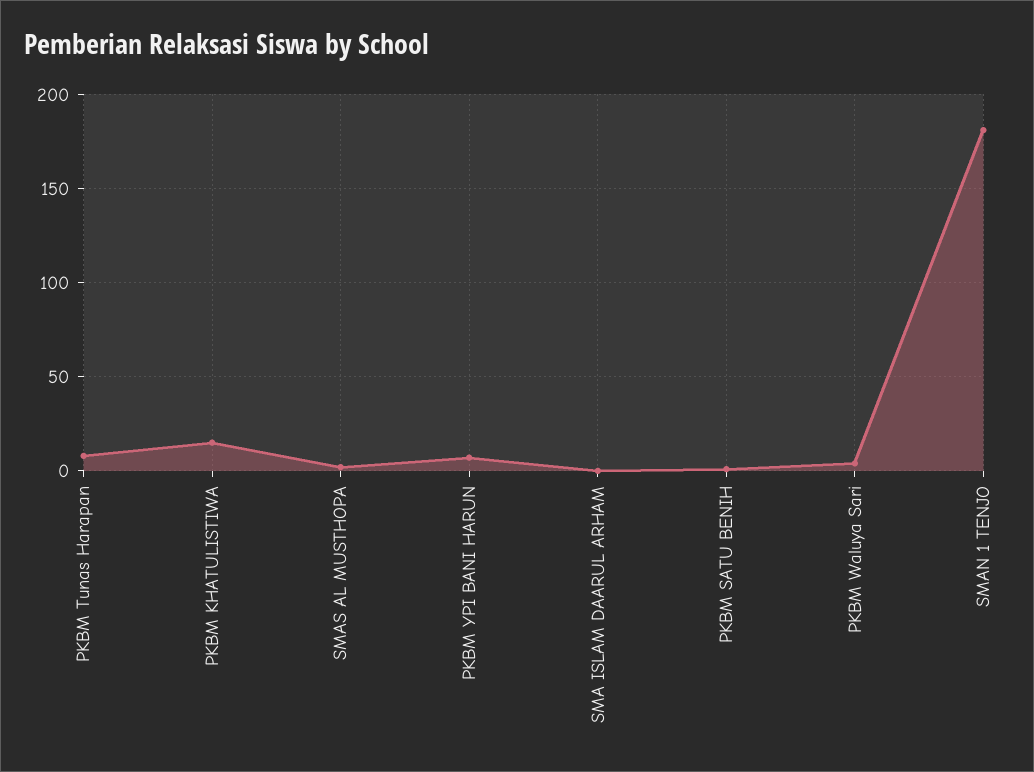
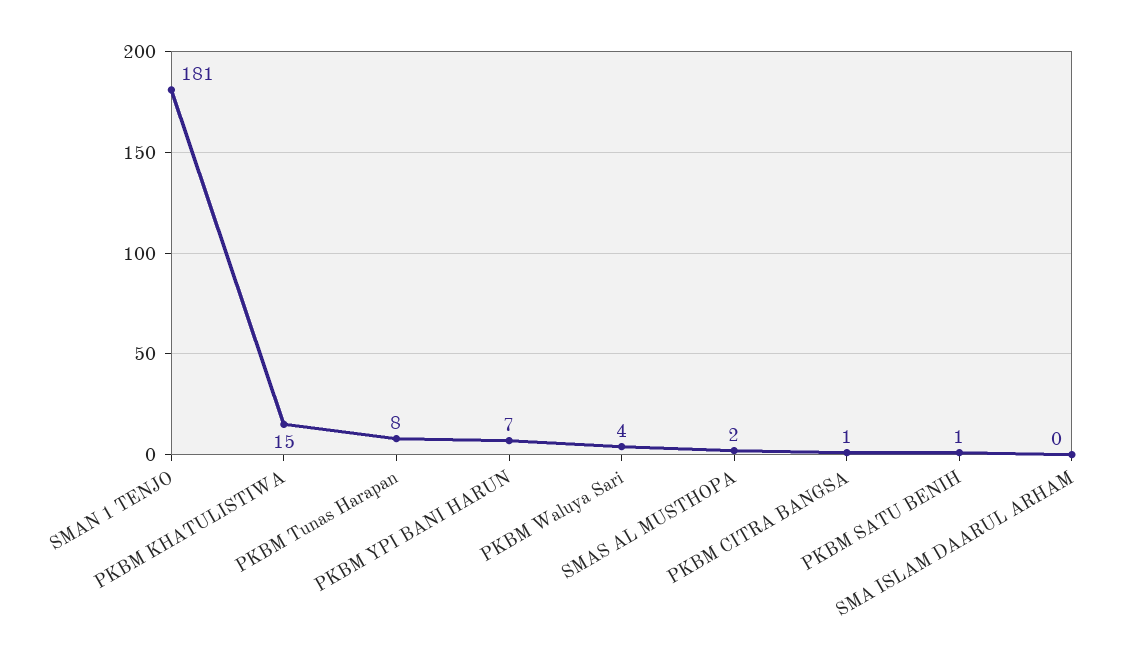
PKBM CITRA BANGSA: none -> 1

